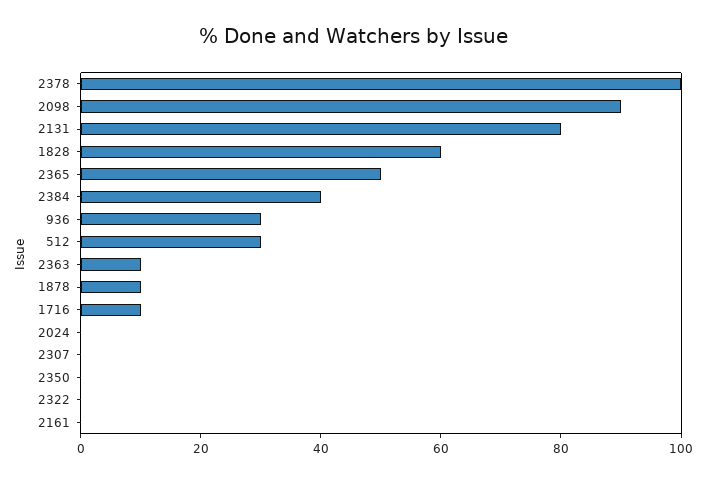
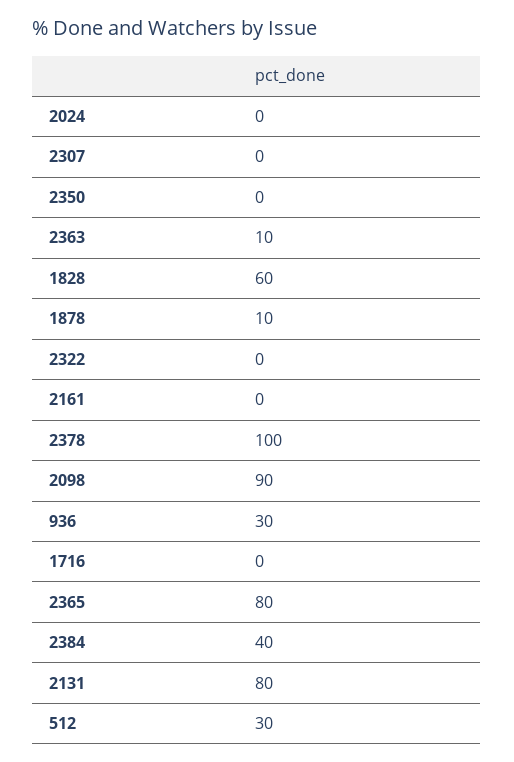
2365: 50 -> 80
1716: 10 -> 0

